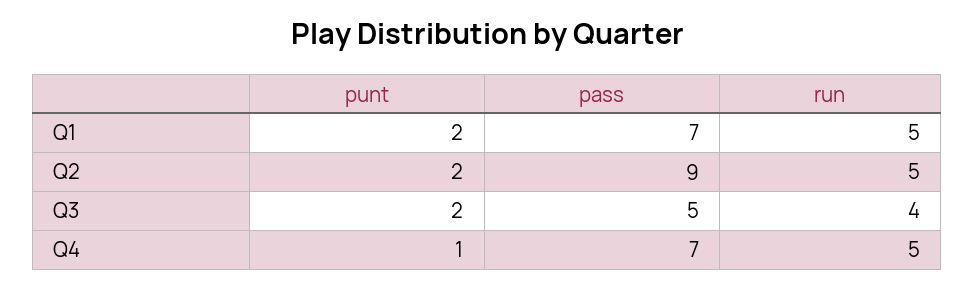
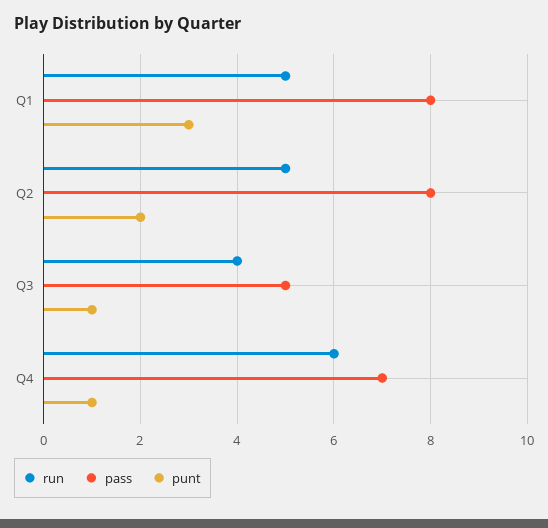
punt, Q1: 2 -> 3
pass, Q1: 7 -> 8
pass, Q2: 9 -> 8
punt, Q3: 2 -> 1
run, Q4: 5 -> 6

